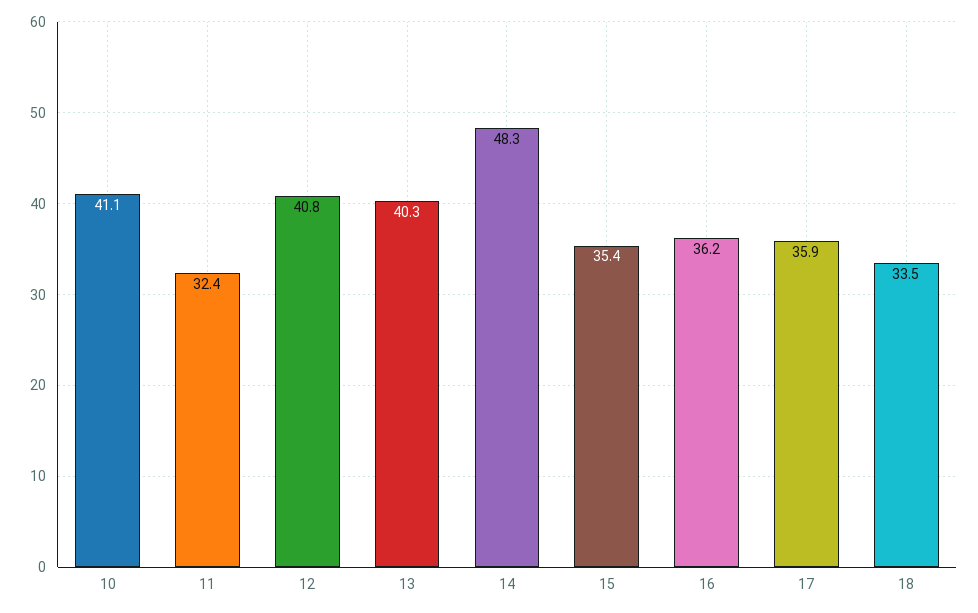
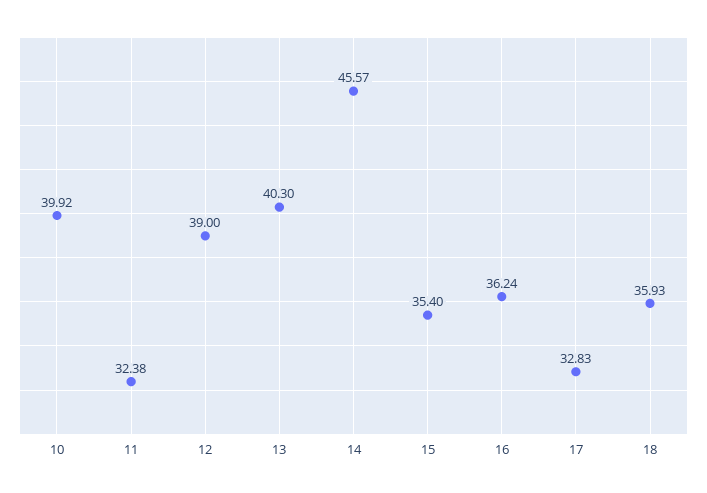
10: 41.1 -> 39.92
12: 40.8 -> 39
14: 48.3 -> 45.57
17: 35.9 -> 32.83
18: 33.5 -> 35.93

